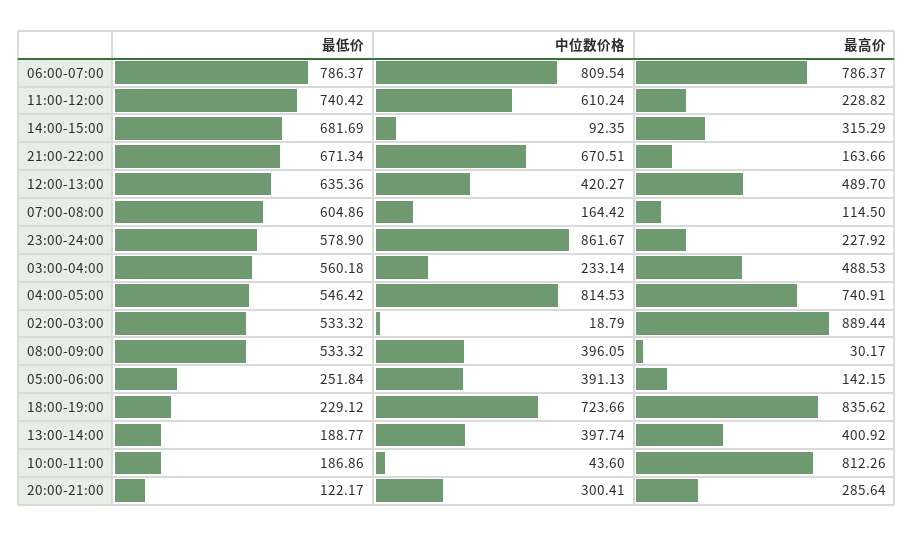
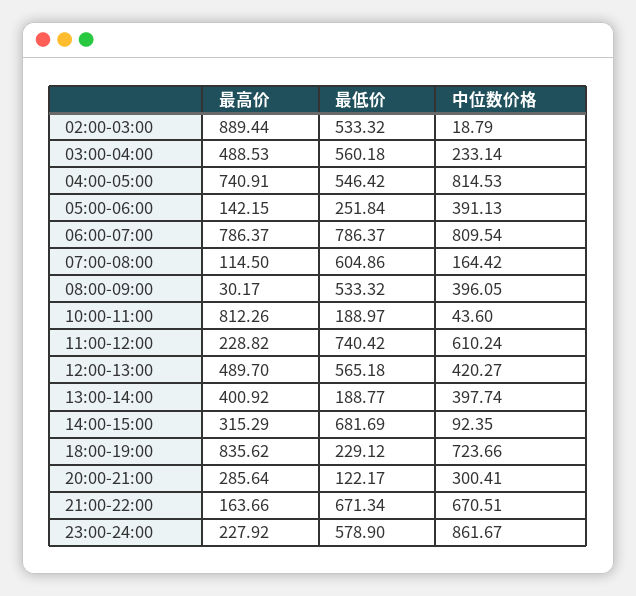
最低价, 12:00-13:00: 635.36 -> 565.18
最低价, 10:00-11:00: 186.86 -> 188.97

